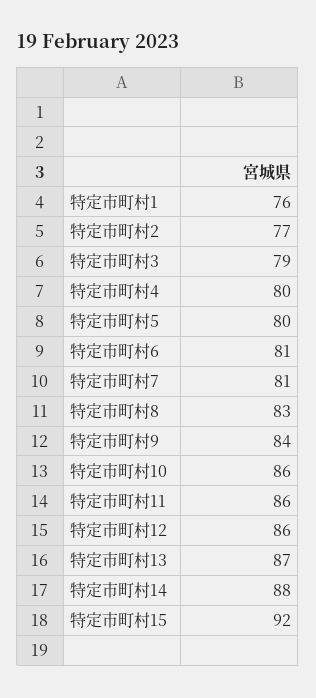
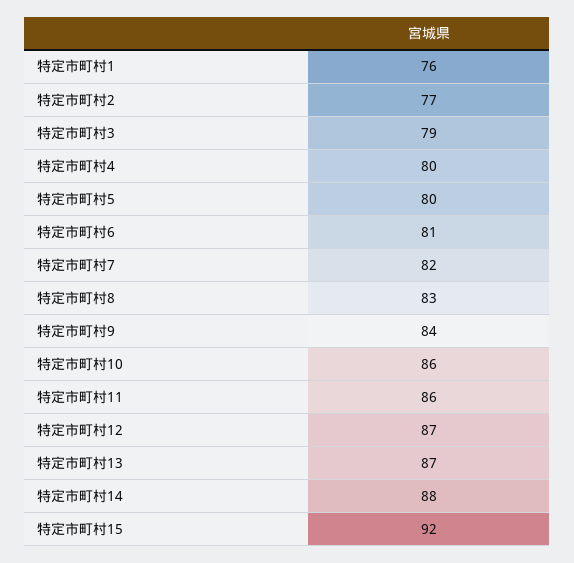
特定市町村7: 81 -> 82
特定市町村12: 86 -> 87

